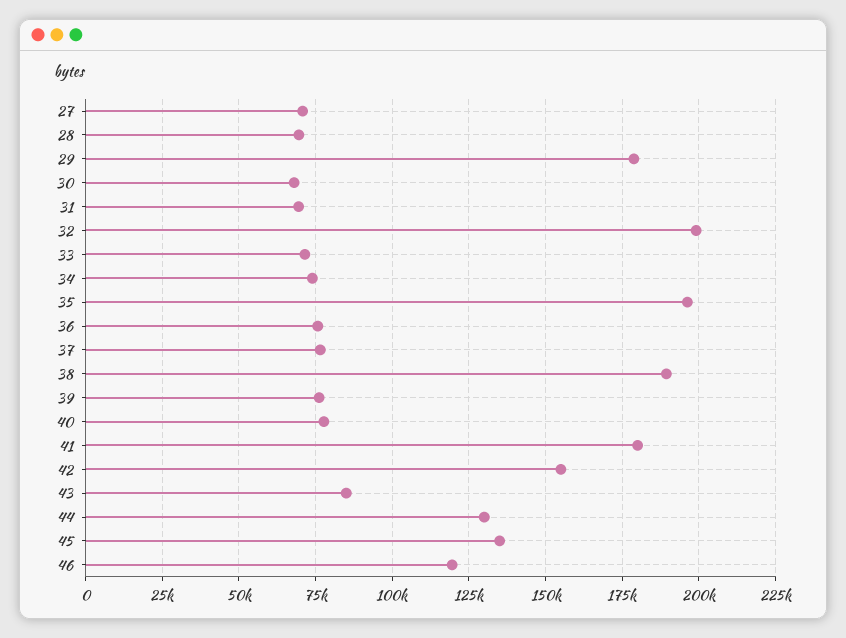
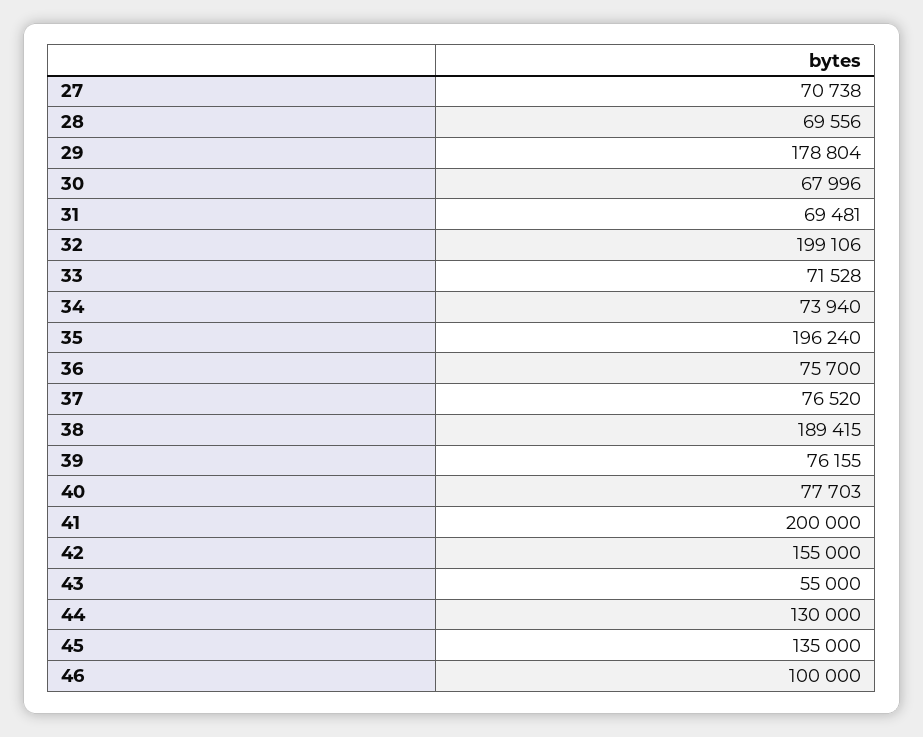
41: 180000 -> 200000
43: 85000 -> 55000
46: 120000 -> 100000

